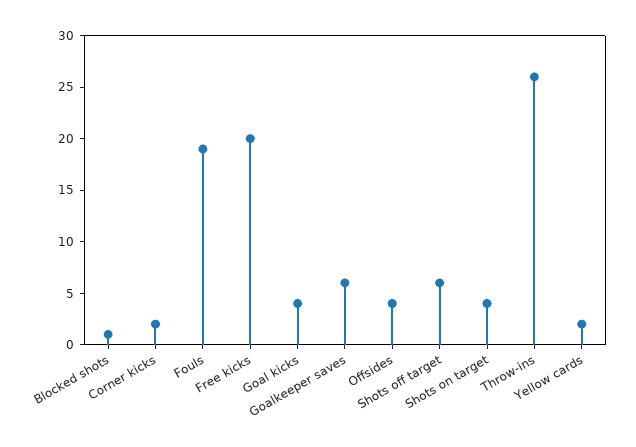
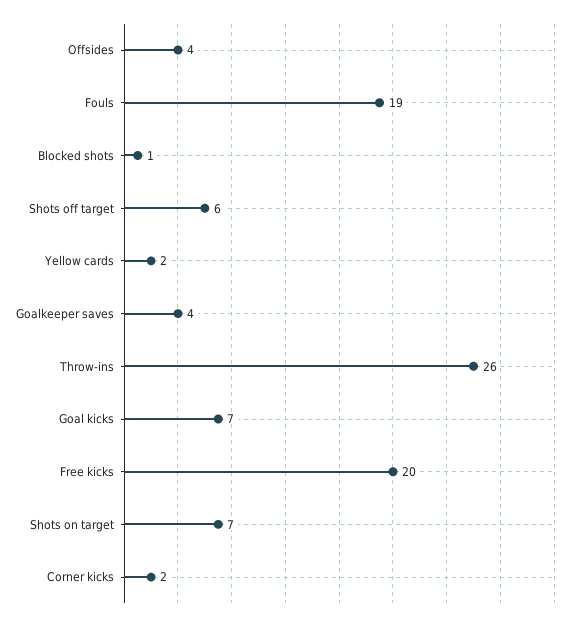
Goal kicks: 4 -> 7
Goalkeeper saves: 6 -> 4
Shots on target: 4 -> 7

